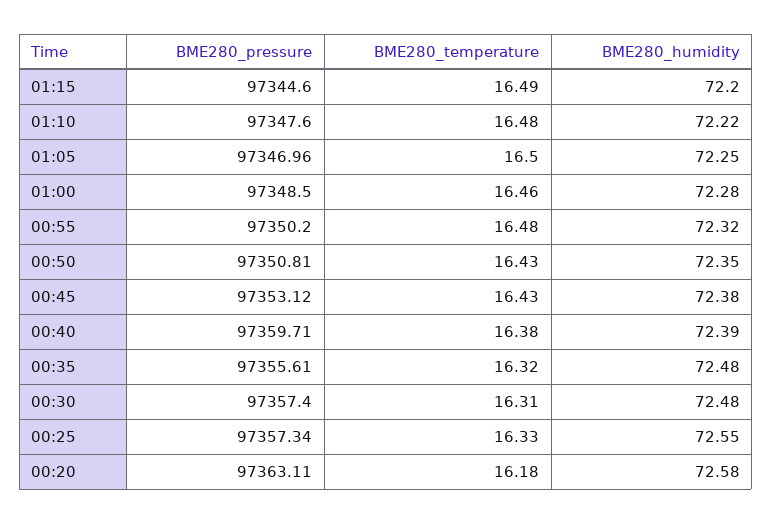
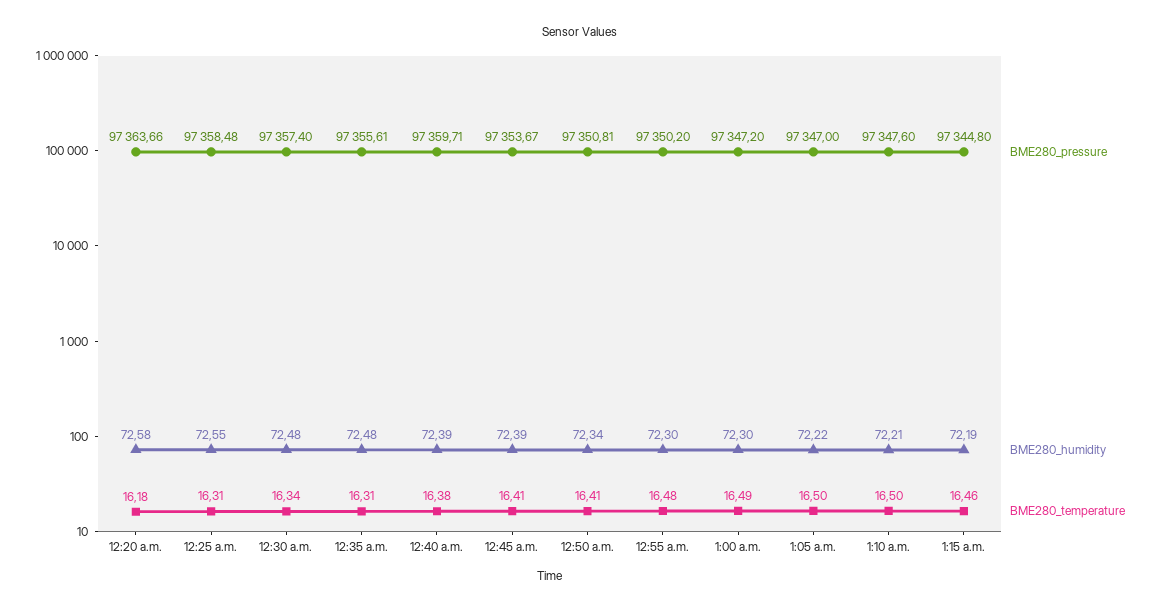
BME280_pressure, 01:15: 97344.6 -> 97344.8
BME280_temperature, 01:15: 16.49 -> 16.46
BME280_humidity, 01:15: 72.2 -> 72.19
BME280_temperature, 01:10: 16.48 -> 16.5
BME280_humidity, 01:10: 72.22 -> 72.21
BME280_pressure, 01:05: 97346.96 -> 97347
BME280_humidity, 01:05: 72.25 -> 72.22
BME280_pressure, 01:00: 97348.5 -> 97347.2
BME280_temperature, 01:00: 16.46 -> 16.49
BME280_humidity, 01:00: 72.28 -> 72.3
BME280_humidity, 00:55: 72.32 -> 72.3
BME280_temperature, 00:50: 16.43 -> 16.41
BME280_humidity, 00:50: 72.35 -> 72.34
BME280_pressure, 00:45: 97353.12 -> 97353.67
BME280_temperature, 00:45: 16.43 -> 16.41
BME280_humidity, 00:45: 72.38 -> 72.39
BME280_temperature, 00:35: 16.32 -> 16.31
BME280_temperature, 00:30: 16.31 -> 16.34
BME280_pressure, 00:25: 97357.34 -> 97358.48
BME280_temperature, 00:25: 16.33 -> 16.31
BME280_pressure, 00:20: 97363.11 -> 97363.66

